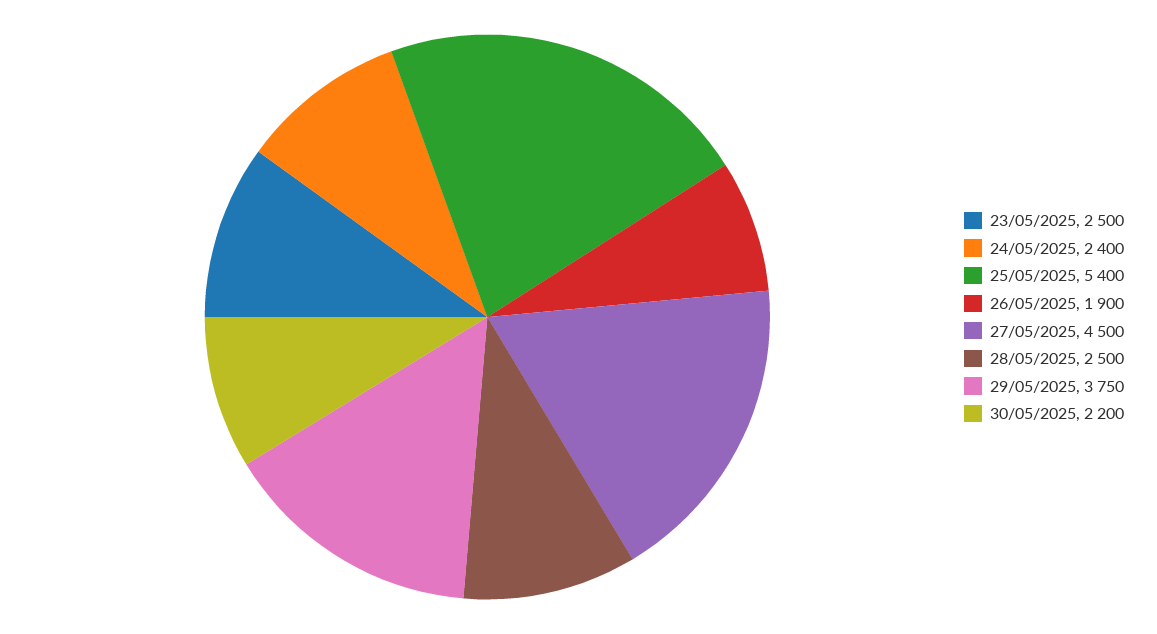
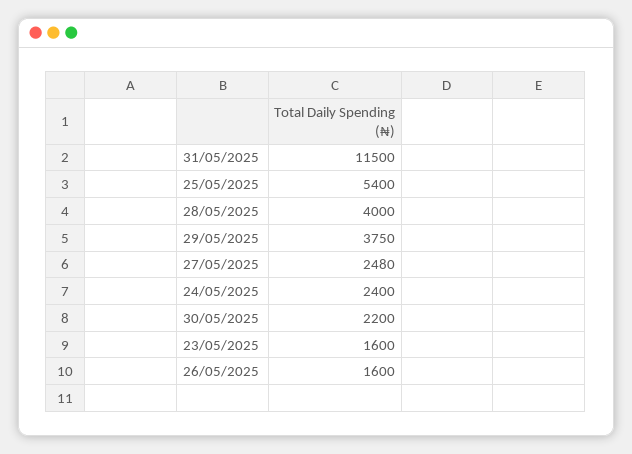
23/05/2025: 2500 -> 1600
26/05/2025: 1900 -> 1600
27/05/2025: 4500 -> 2480
28/05/2025: 2500 -> 4000
31/05/2025: none -> 11500

